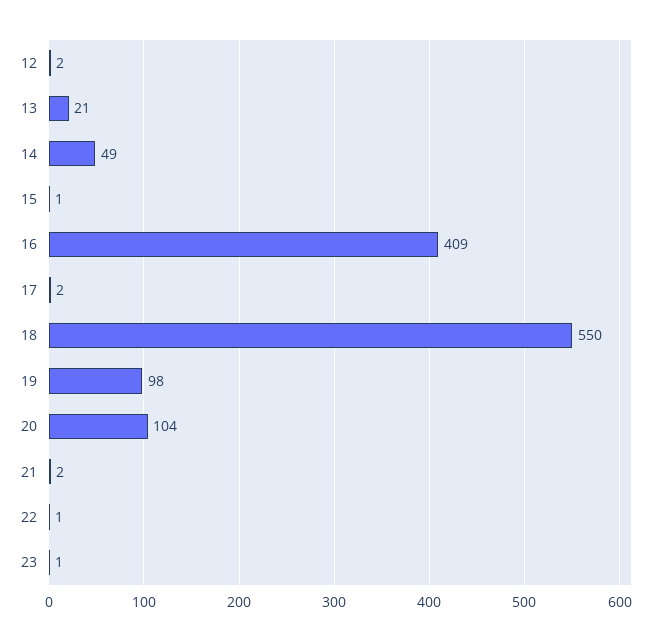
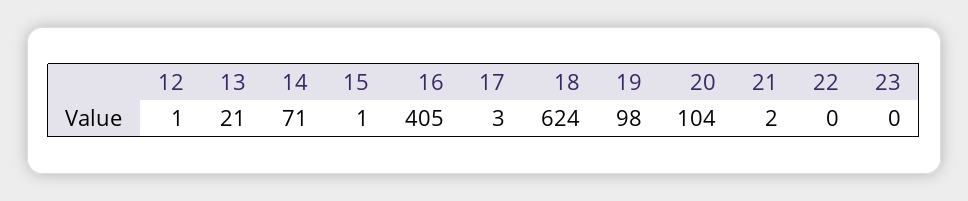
12: 2 -> 1
14: 49 -> 71
16: 409 -> 405
17: 2 -> 3
18: 550 -> 624
22: 1 -> 0
23: 1 -> 0

